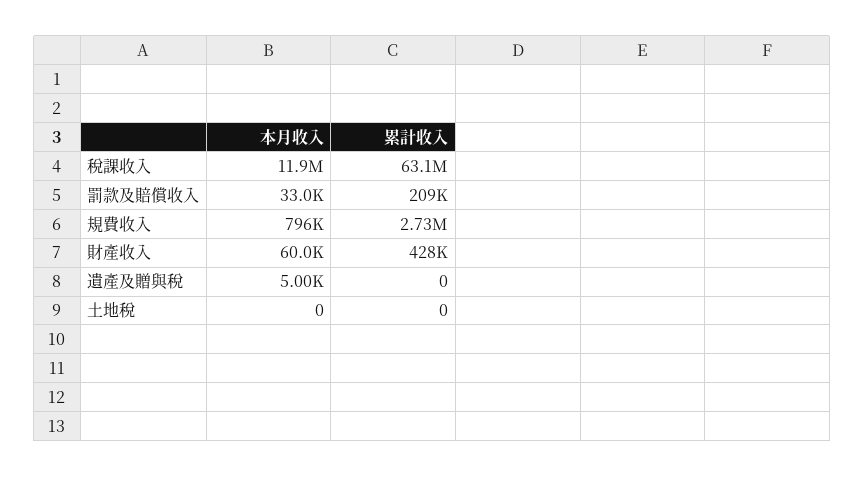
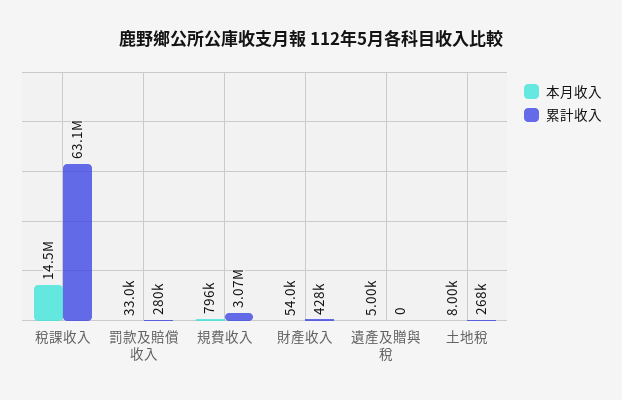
本月收入, 稅課收入: 11900000 -> 14500000
累計收入, 罰款及賠償收入: 209000 -> 280000
累計收入, 規費收入: 2730000 -> 3070000
本月收入, 財產收入: 60000 -> 54000
本月收入, 土地稅: 0 -> 8000
累計收入, 土地稅: 0 -> 268000

